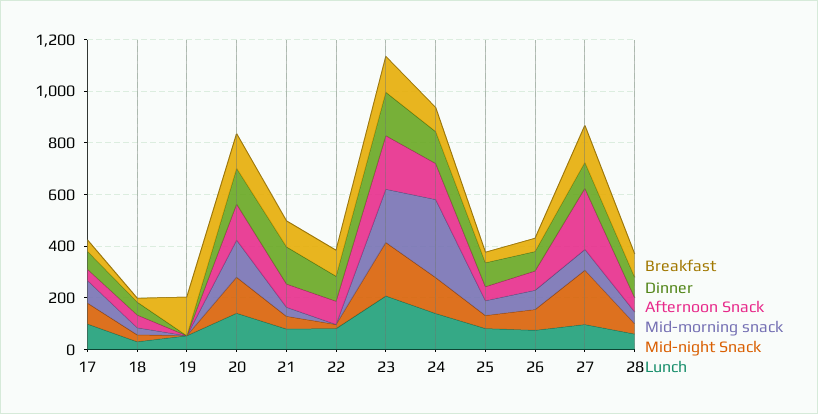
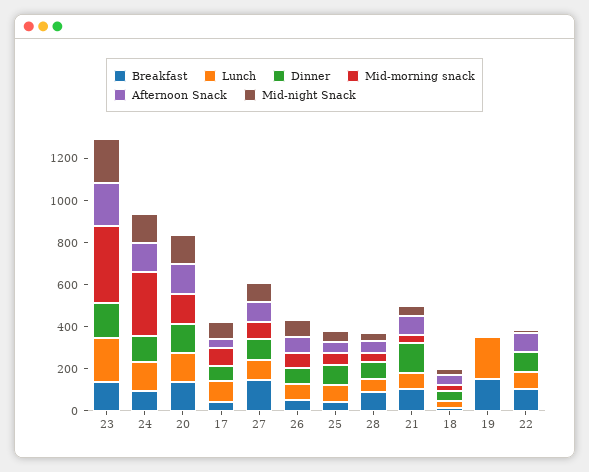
Lunch, 19: 50 -> 200
Mid-morning snack, 23: 200 -> 350
Afternoon Snack, 27: 250 -> 100
Mid-night Snack, 27: 200 -> 100

